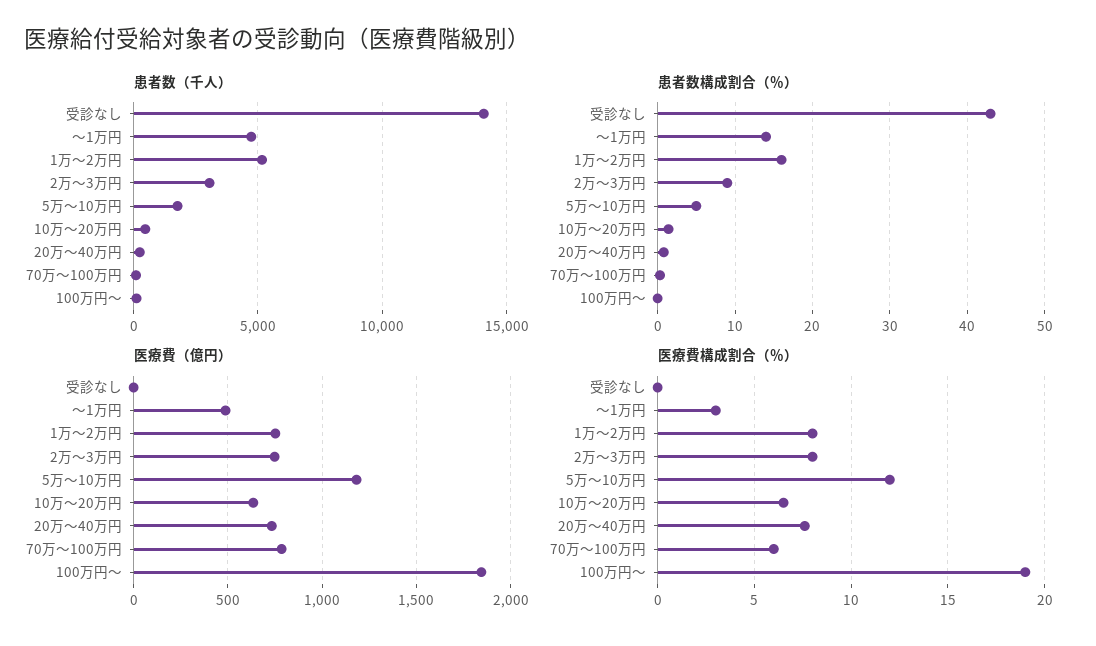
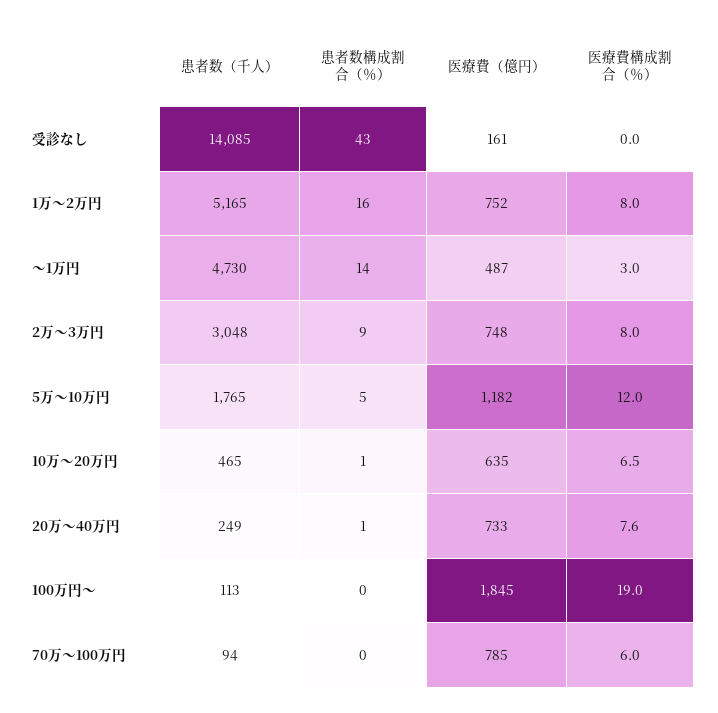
医療費（億円）, 受診なし: 0 -> 161

